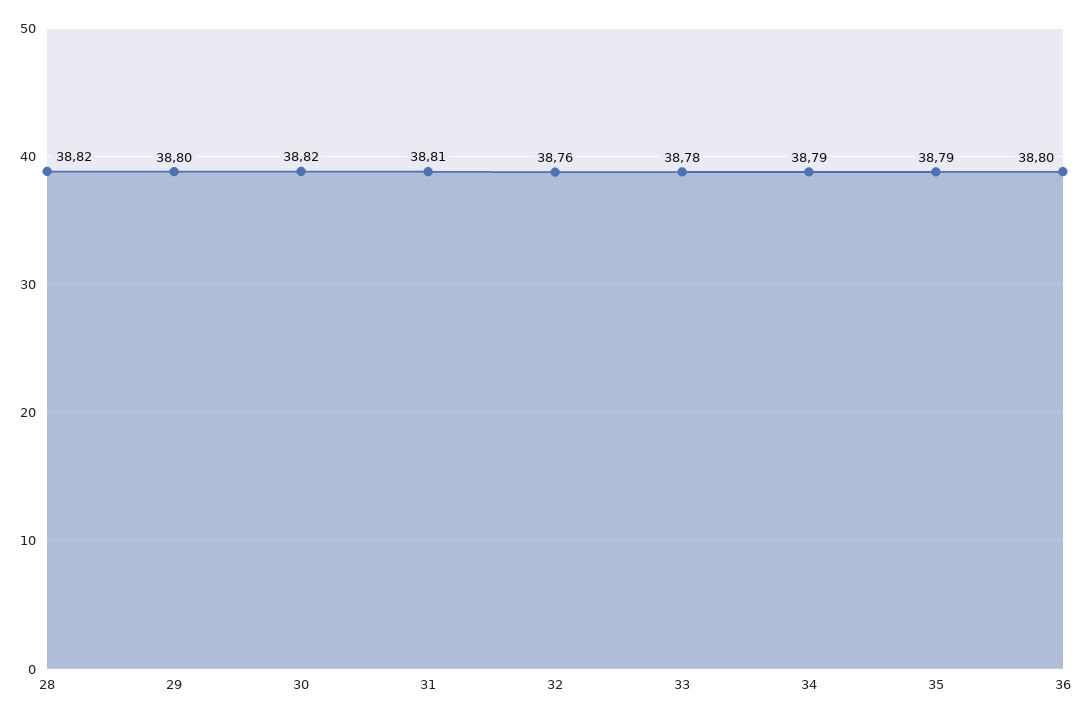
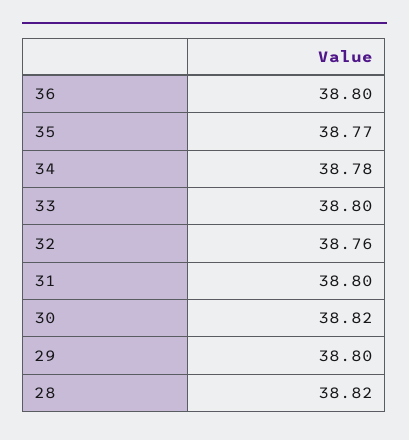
31: 38.81 -> 38.8
33: 38.78 -> 38.8
34: 38.79 -> 38.78
35: 38.79 -> 38.77

